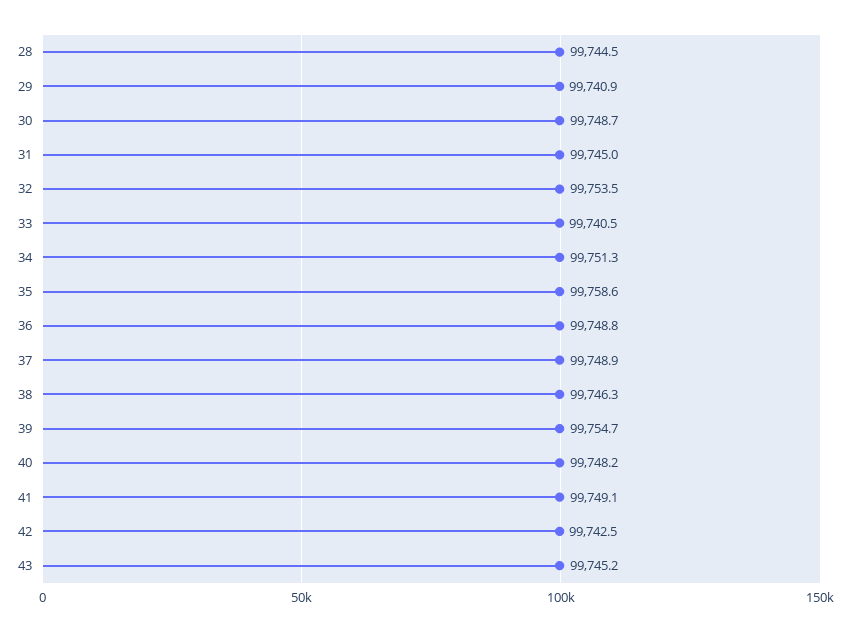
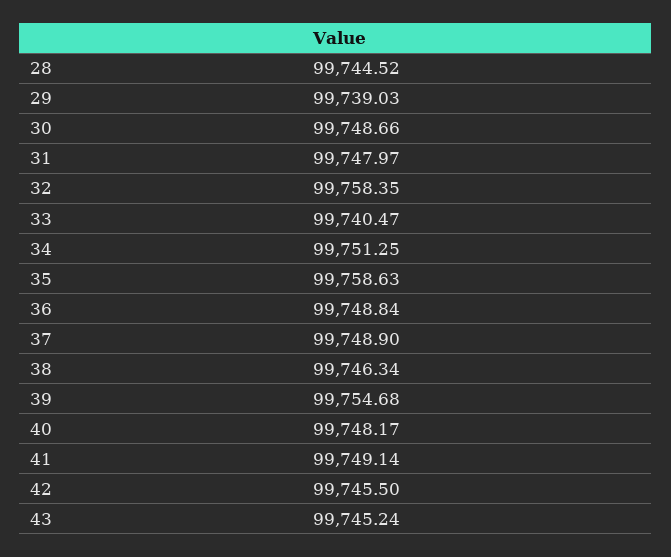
29: 99740.9 -> 99739.03
31: 99745 -> 99747.97
32: 99753.5 -> 99758.35
42: 99742.5 -> 99745.5

